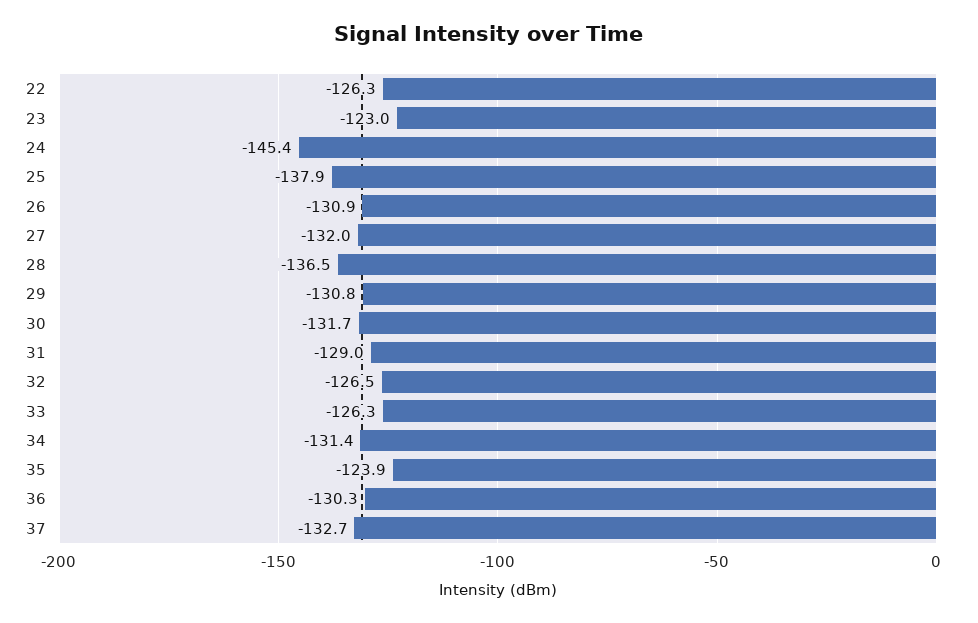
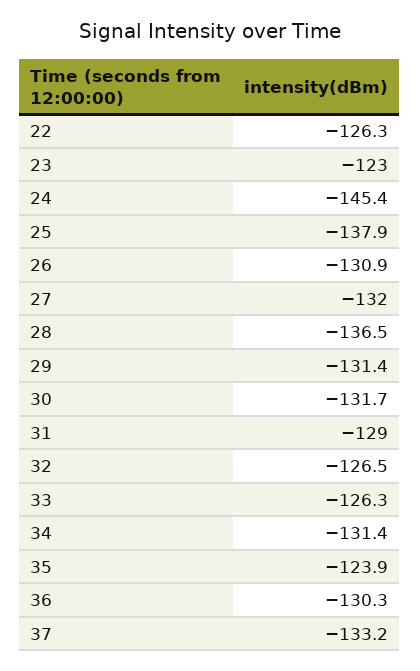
29: -130.8 -> -131.4
37: -132.7 -> -133.2

